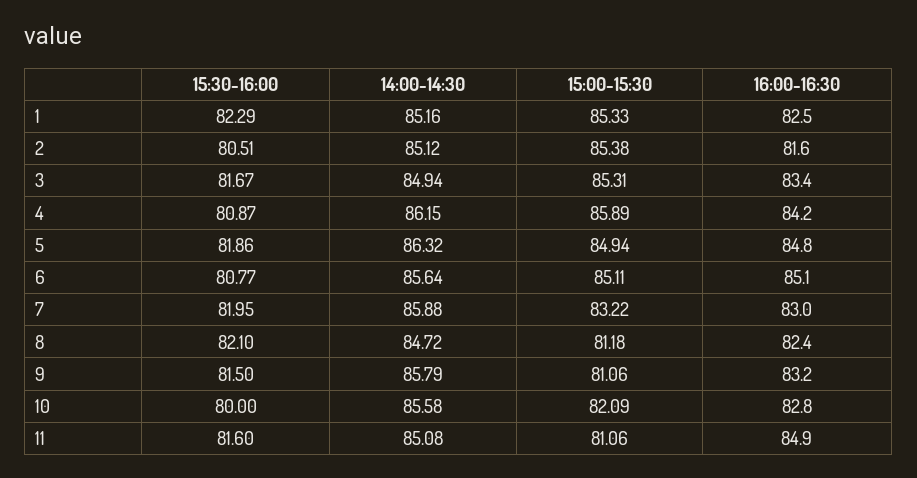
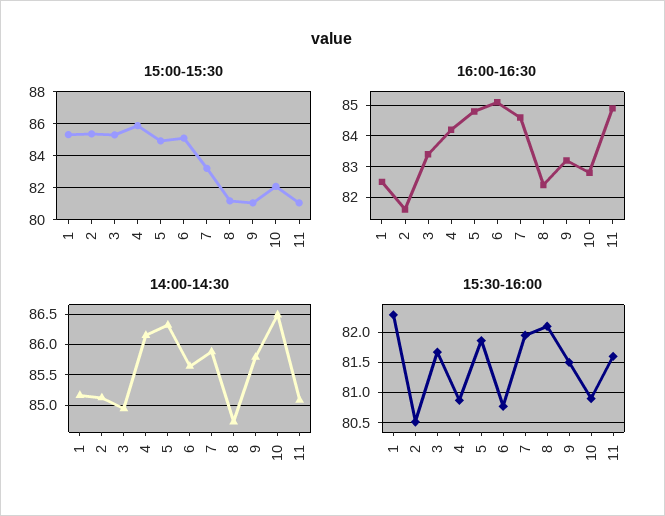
16:00-16:30, 7: 83 -> 84.5
15:30-16:00, 10: 80 -> 80.9
14:00-14:30, 10: 85.58 -> 86.5

